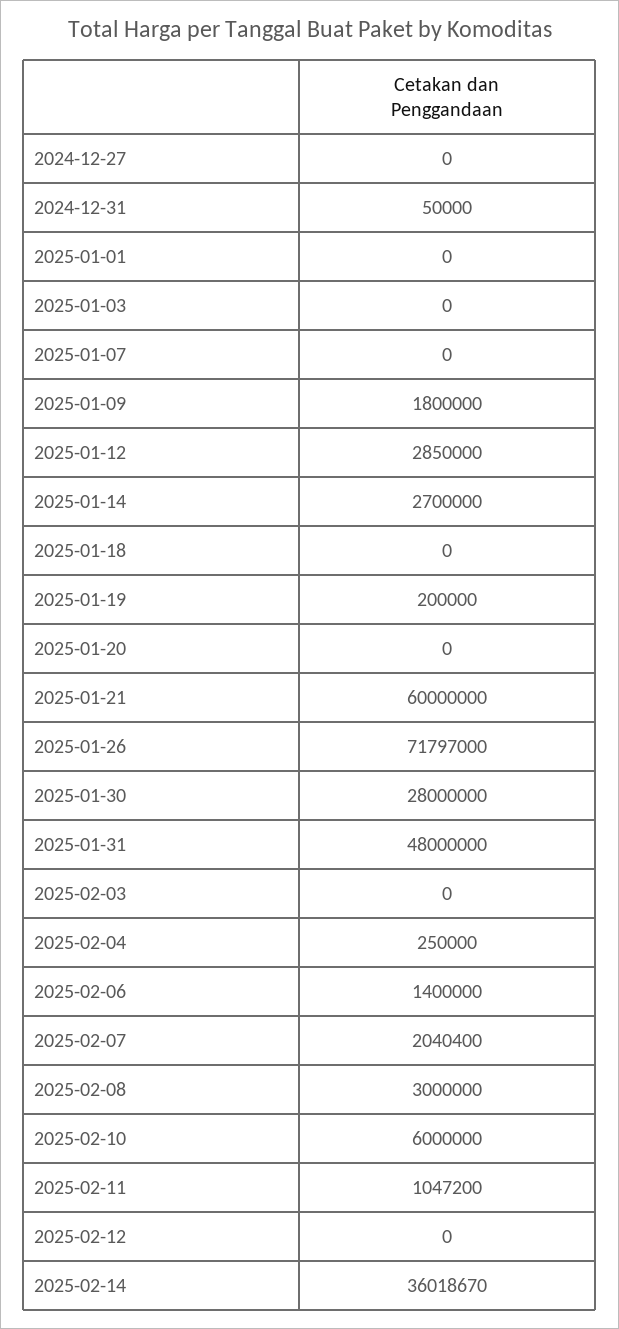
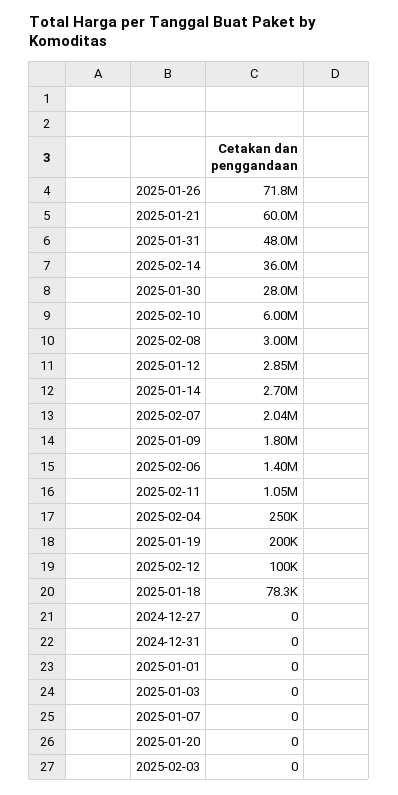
2024-12-31: 50000 -> 0
2025-01-18: 0 -> 78300
2025-02-12: 0 -> 100000

